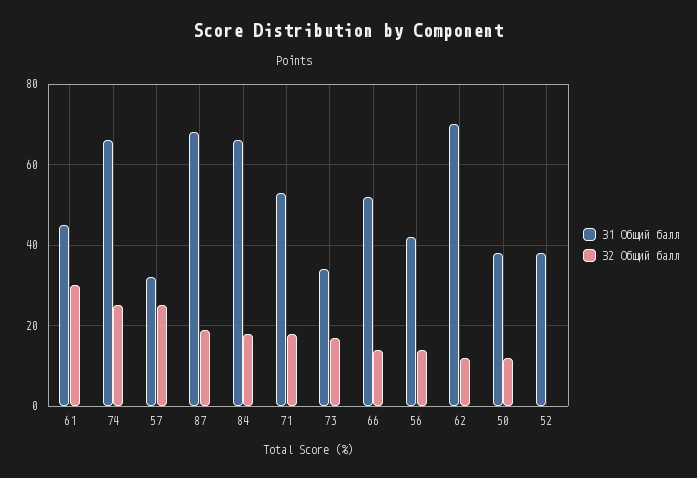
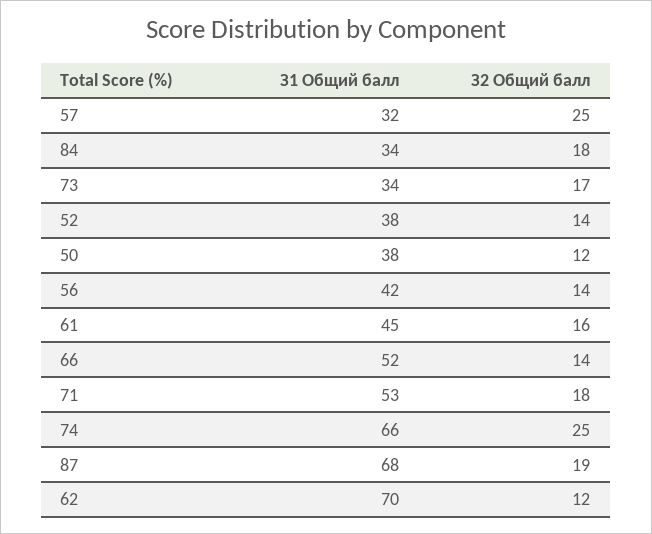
З2 Общий балл, 61: 30 -> 16
З1 Общий балл, 84: 65 -> 34
З2 Общий балл, 52: 0 -> 14

